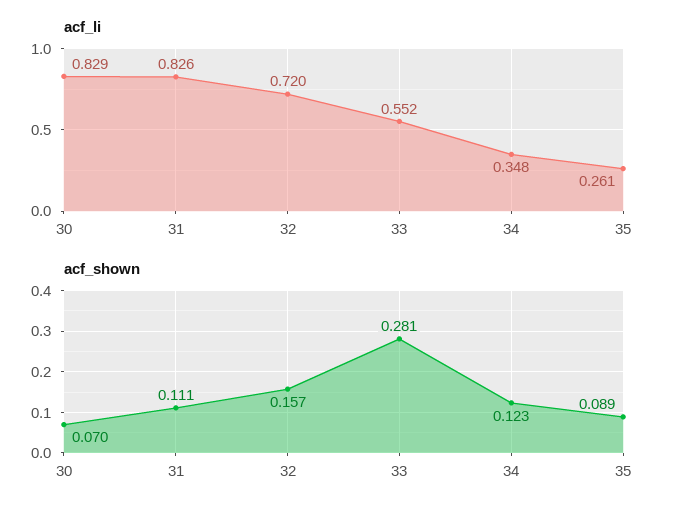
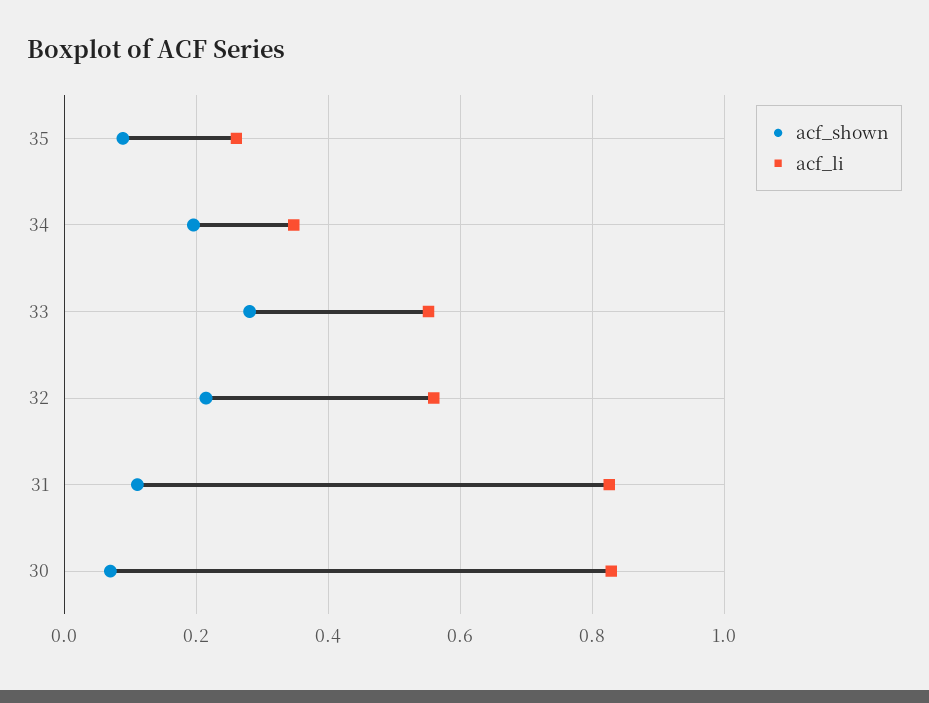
acf_li, 32: 0.72 -> 0.56
acf_shown, 32: 0.157 -> 0.22
acf_shown, 34: 0.123 -> 0.2

